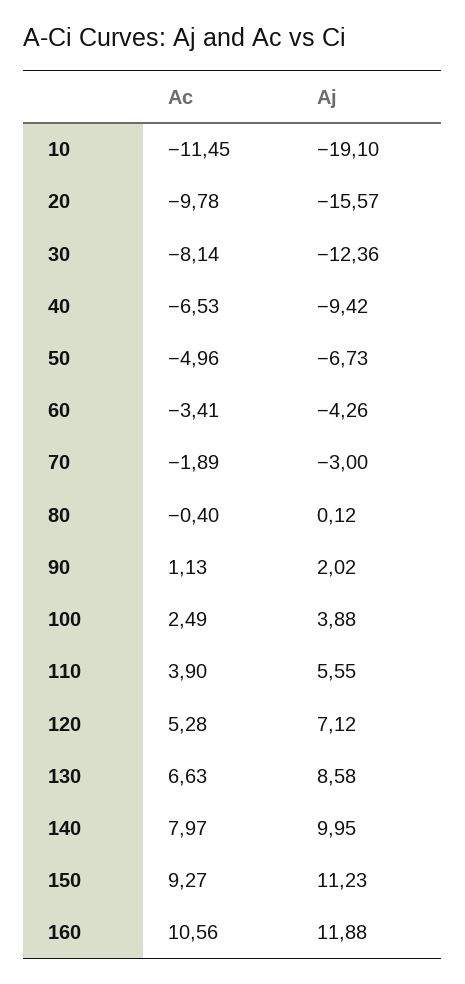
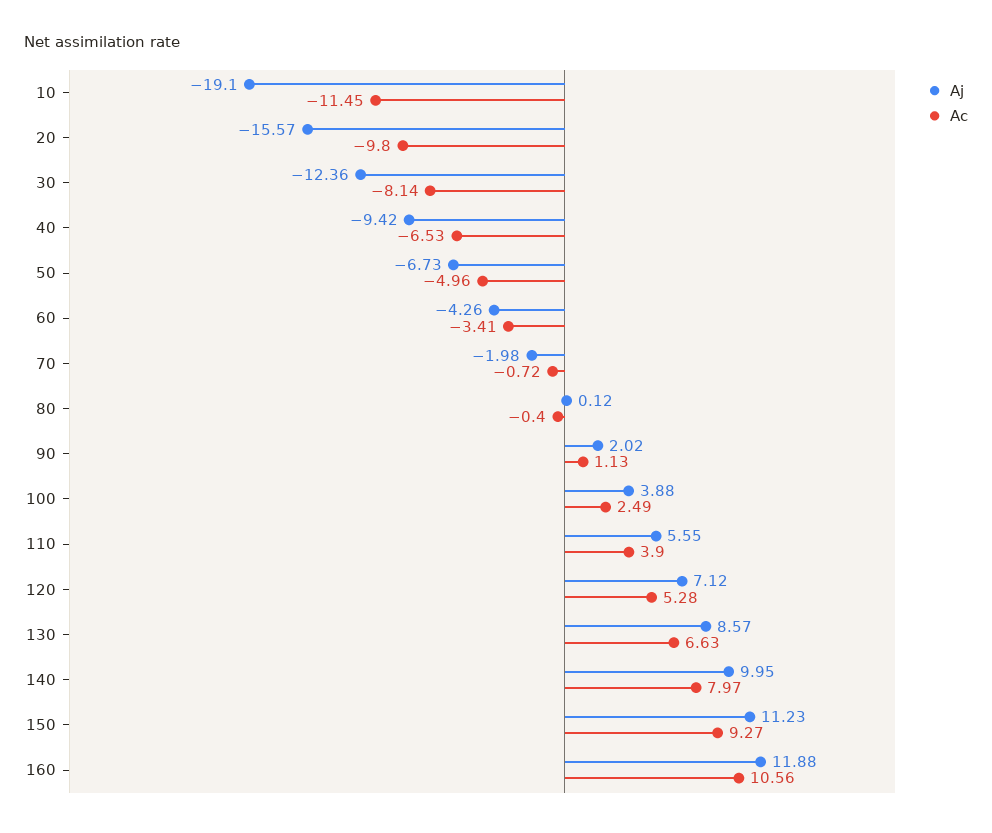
Ac, 20: -9.78 -> -9.8
Ac, 70: -1.89 -> -0.72
Aj, 70: -3 -> -1.98
Aj, 130: 8.58 -> 8.57

